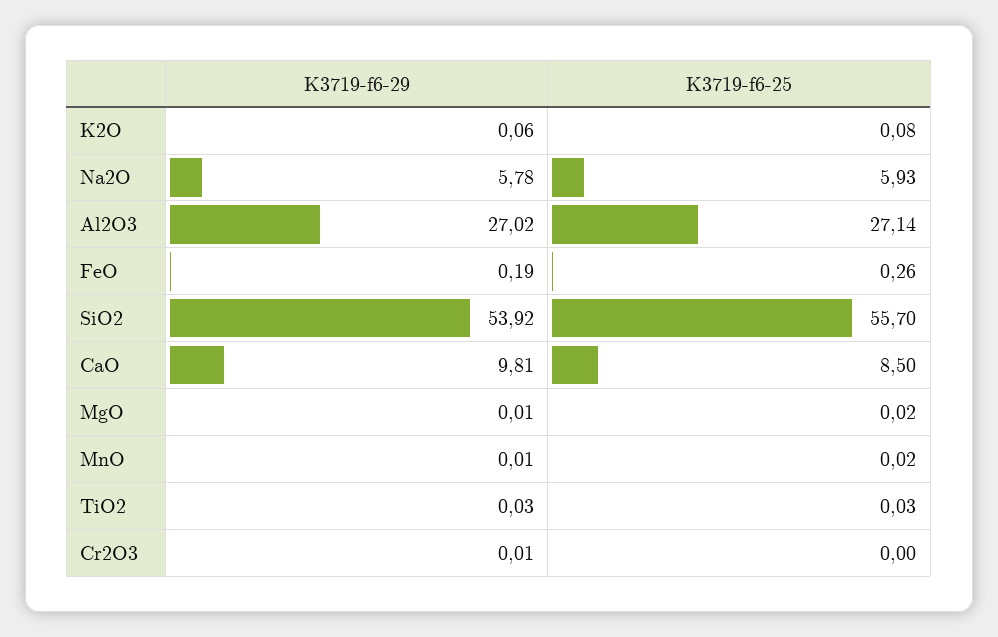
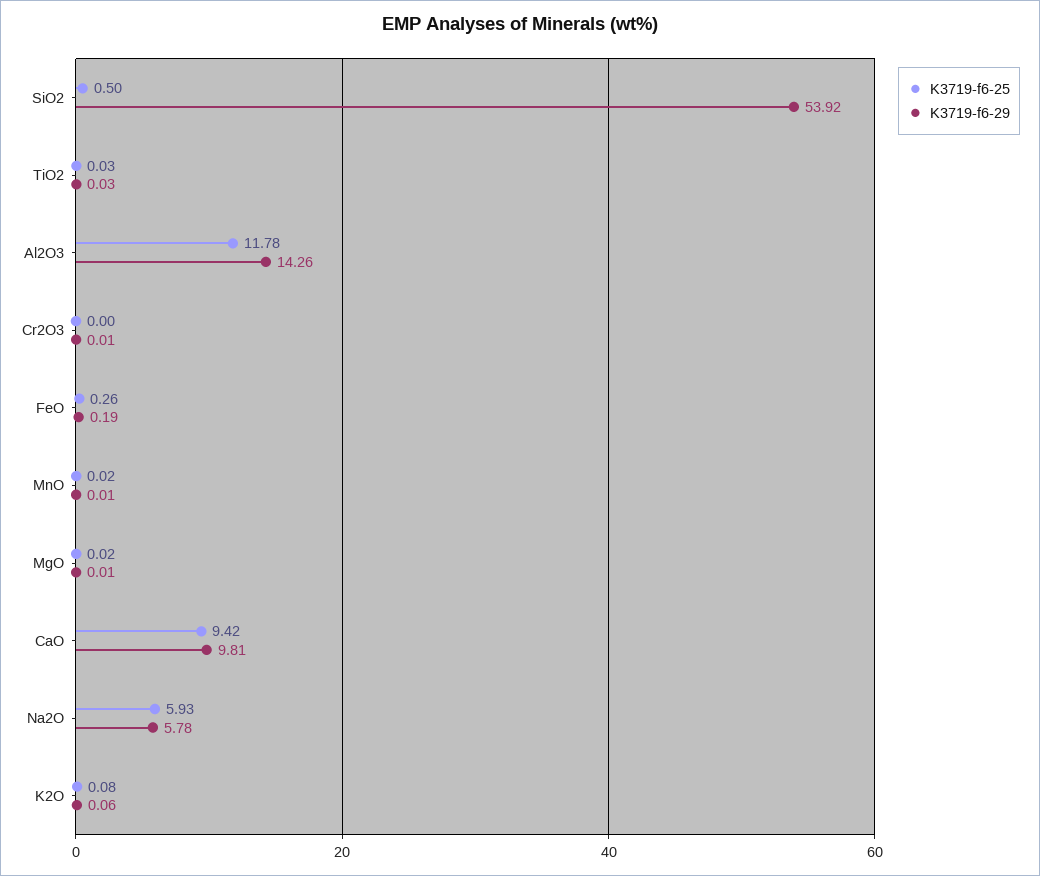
K3719-f6-29, Al2O3: 27.02 -> 14.26
K3719-f6-25, Al2O3: 27.14 -> 11.78
K3719-f6-25, SiO2: 55.7 -> 0.5
K3719-f6-25, CaO: 8.5 -> 9.42

